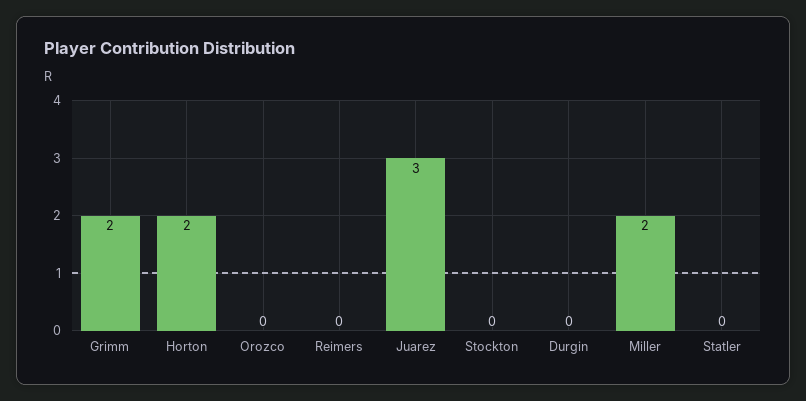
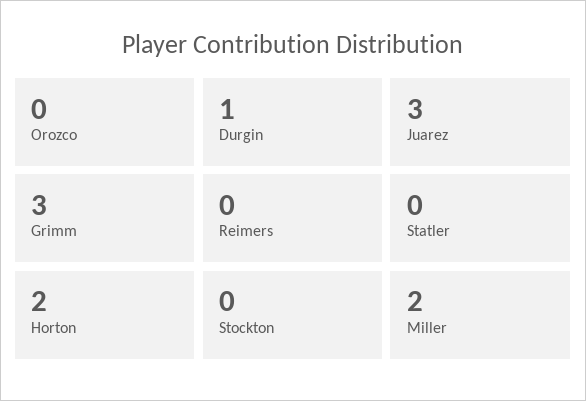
Grimm: 2 -> 3
Durgin: 0 -> 1

